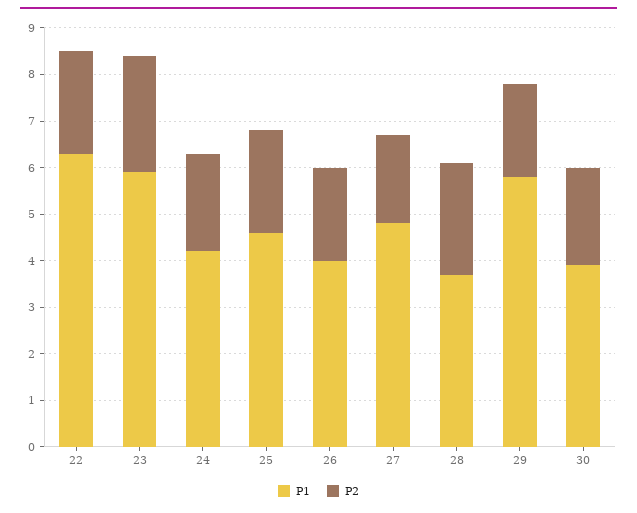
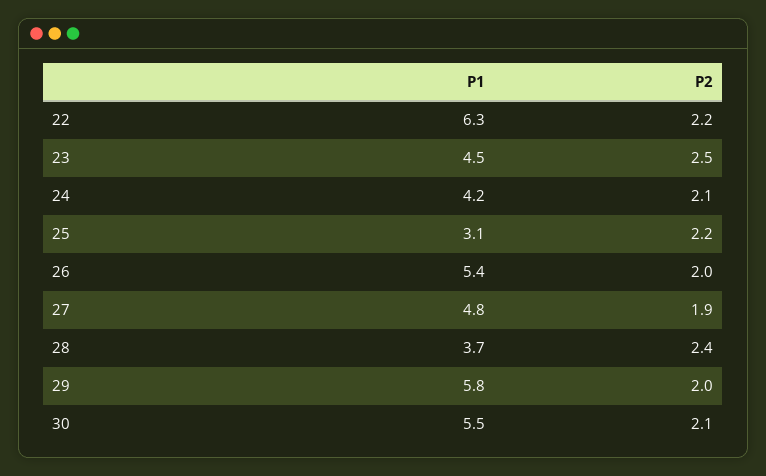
P1, 23: 6 -> 4.5
P1, 25: 4.5 -> 3.1
P1, 26: 4 -> 5.4
P1, 30: 4 -> 5.5

